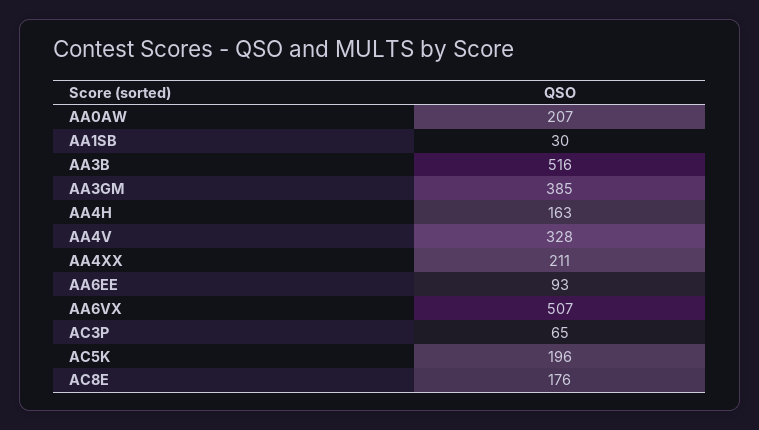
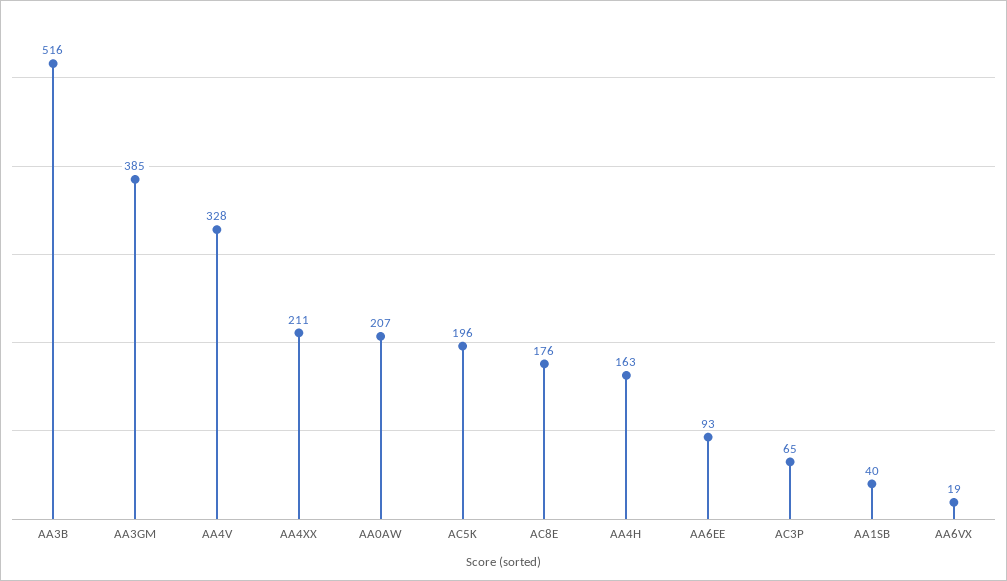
AA1SB: 30 -> 40
AA6VX: 507 -> 19

